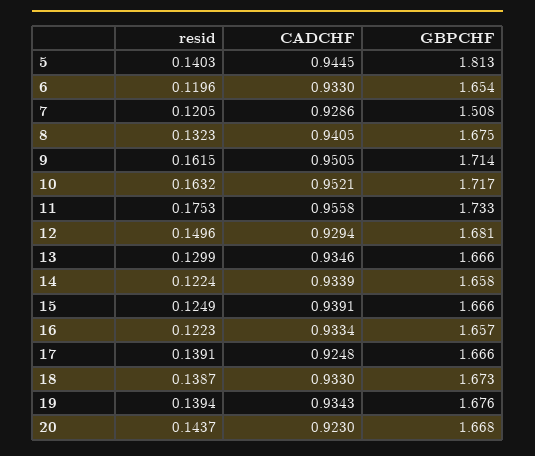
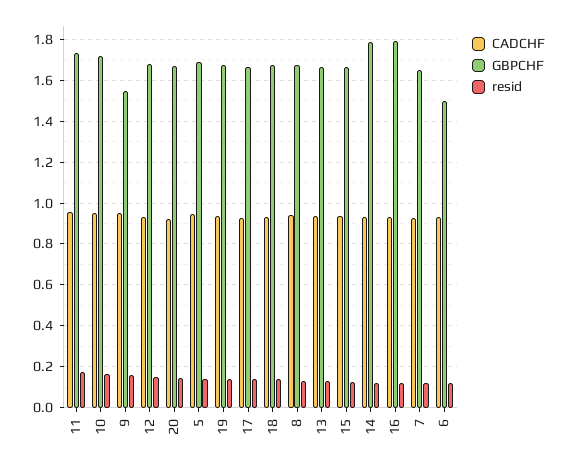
GBPCHF, 5: 1.813 -> 1.7
GBPCHF, 6: 1.654 -> 1.5
GBPCHF, 7: 1.508 -> 1.65
GBPCHF, 9: 1.714 -> 1.55
GBPCHF, 14: 1.658 -> 1.8
GBPCHF, 16: 1.657 -> 1.8

